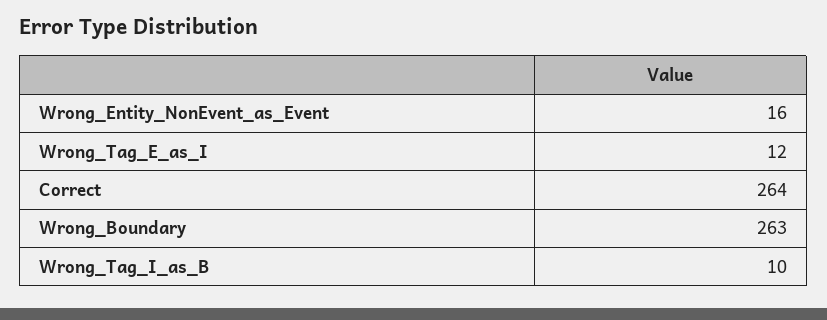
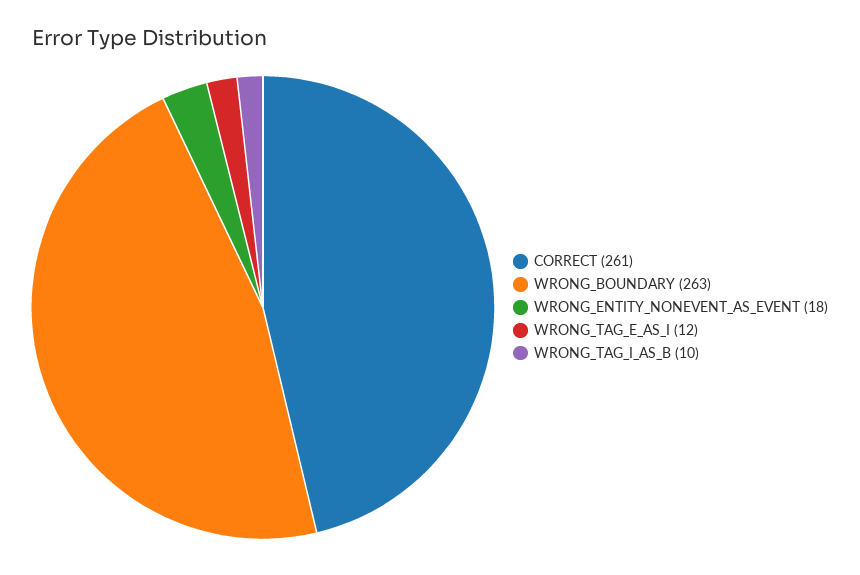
Wrong_Entity_NonEvent_as_Event: 16 -> 18
Correct: 264 -> 261

